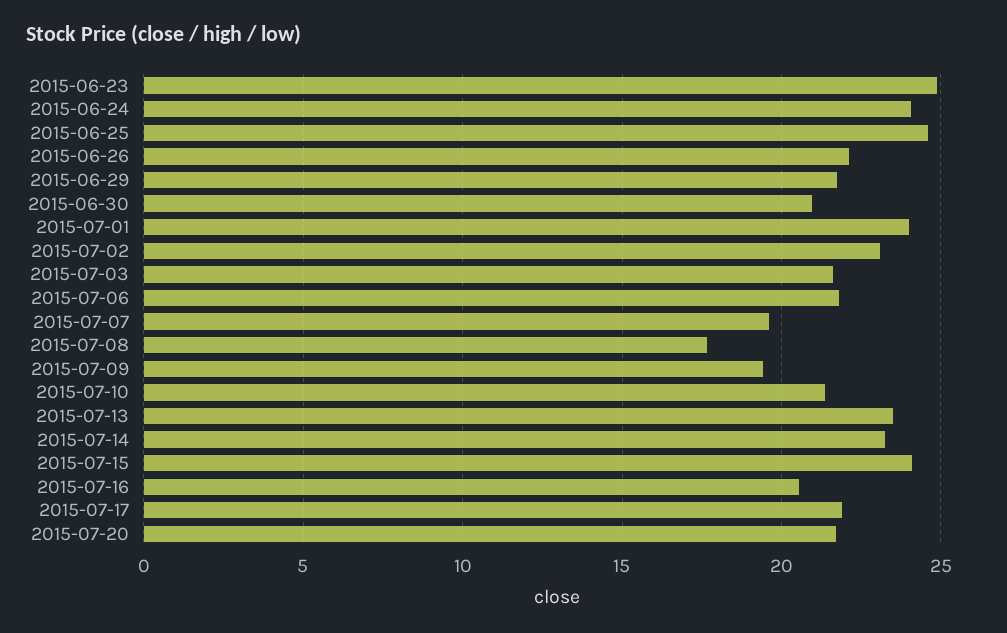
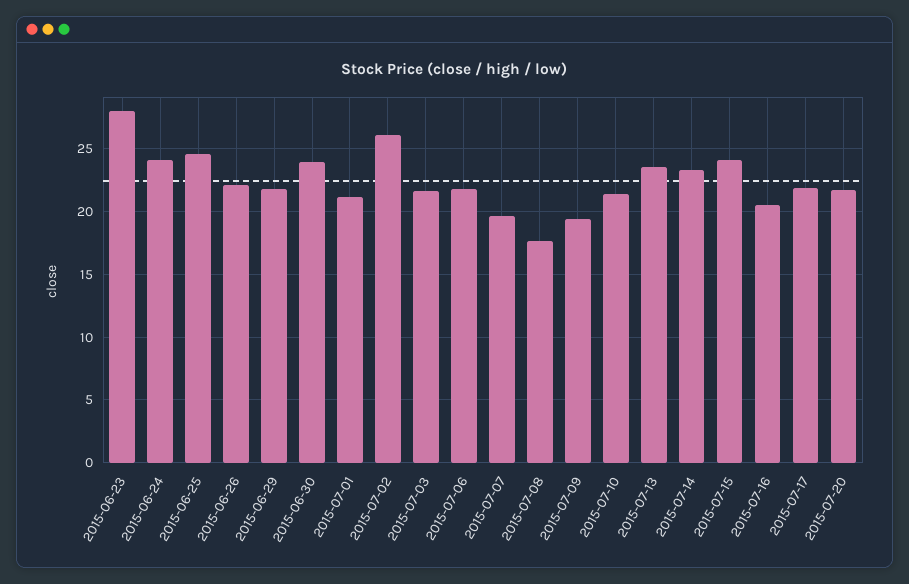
2015-06-23: 25 -> 28
2015-06-30: 21 -> 24
2015-07-01: 24 -> 21
2015-07-02: 23 -> 26

